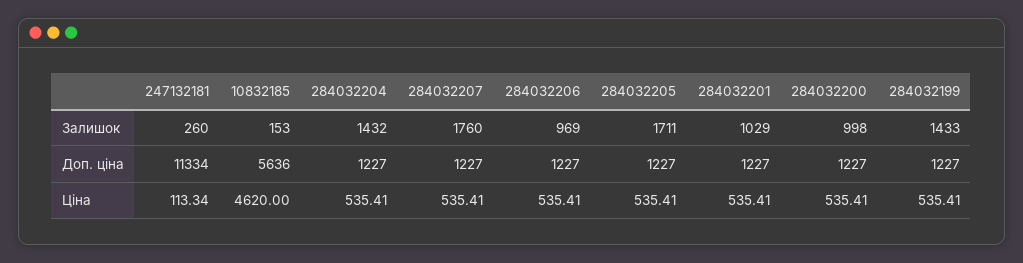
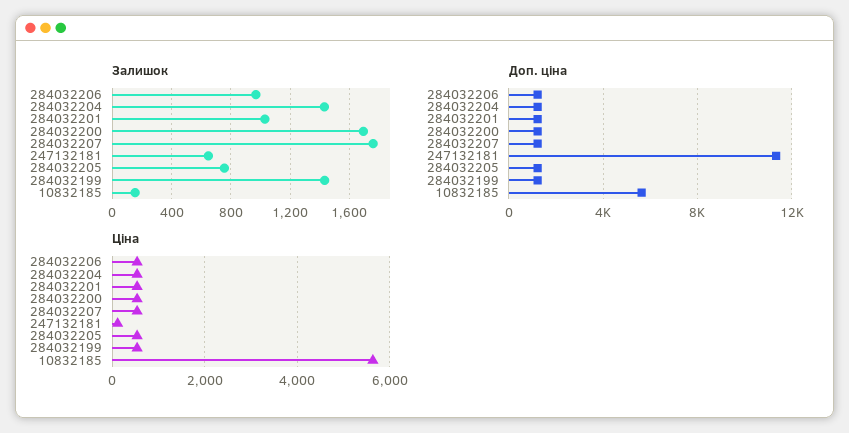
Залишок, 247132181: 260 -> 650
Залишок, 284032205: 1711 -> 750
Залишок, 284032200: 998 -> 1700
Ціна, 10832185: 4620 -> 5600

